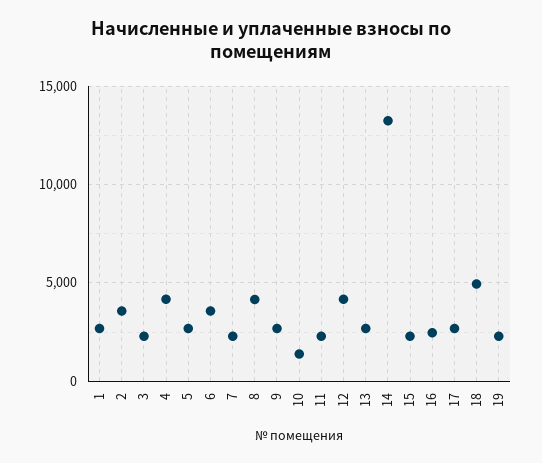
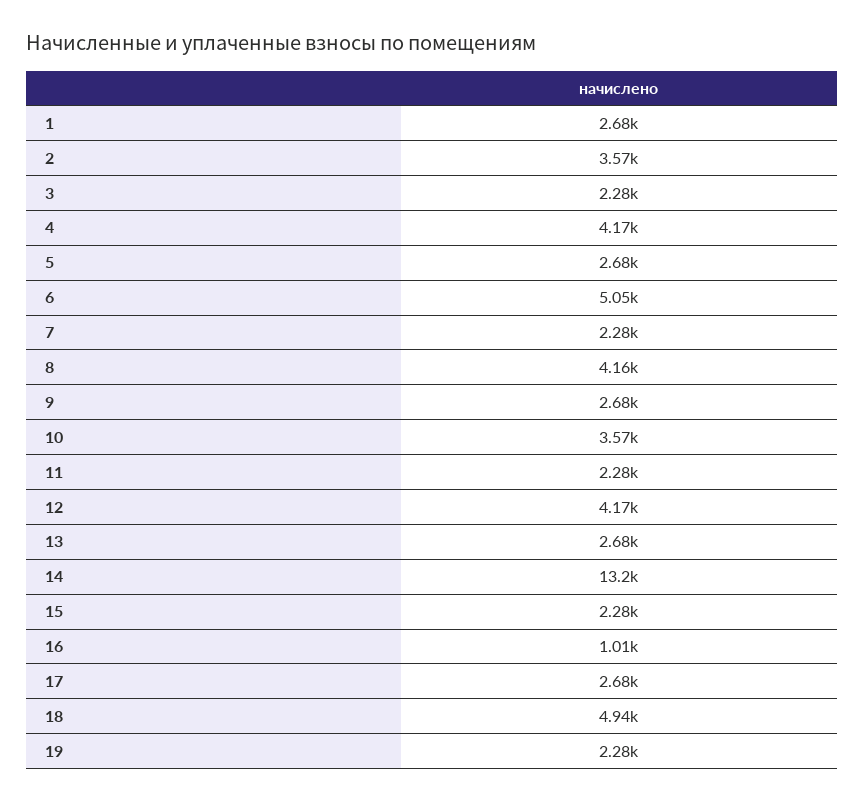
6: 3500 -> 5050
10: 1500 -> 3570
16: 2500 -> 1010

